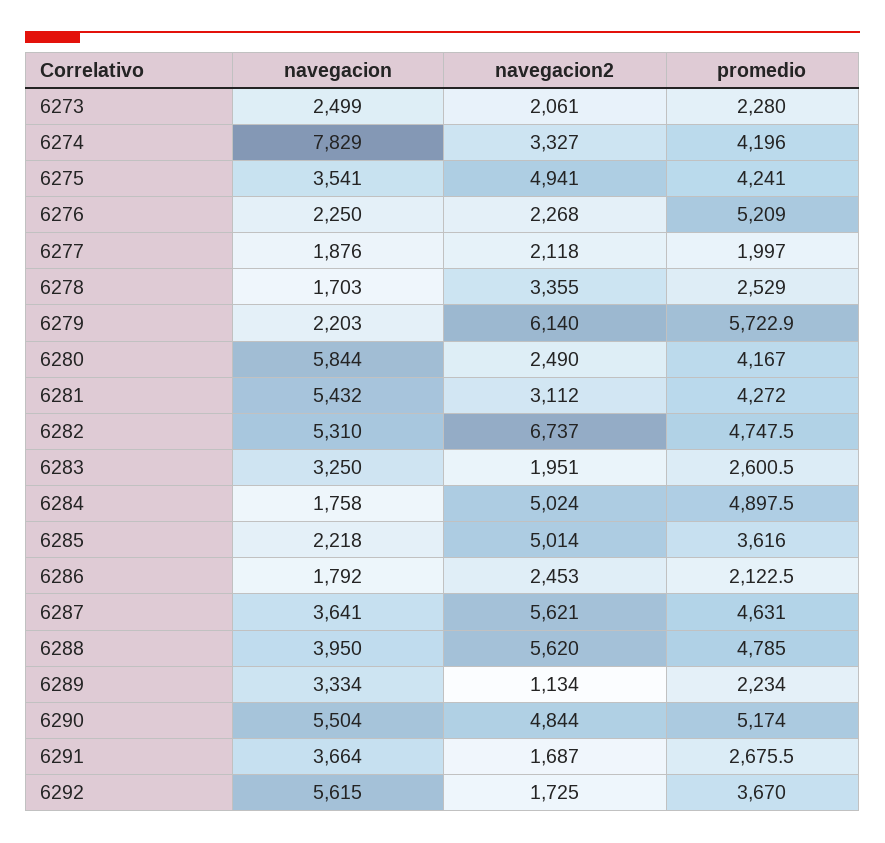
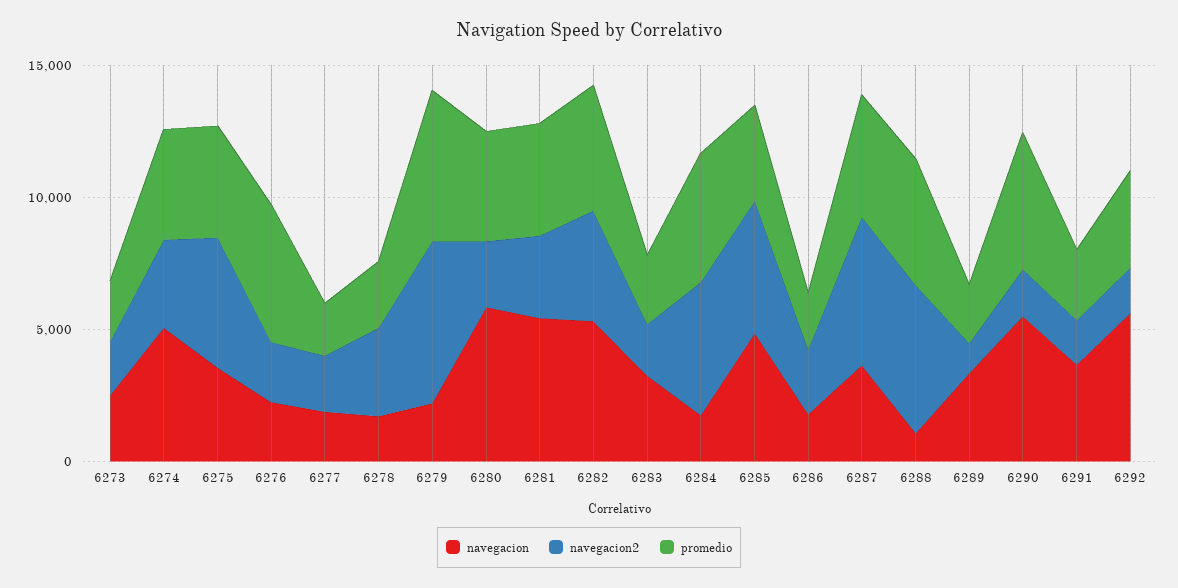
navegacion, 6274: 7829 -> 5000
navegacion2, 6282: 6737 -> 4000
navegacion, 6285: 2218 -> 5000
navegacion, 6288: 3950 -> 1000
navegacion2, 6290: 4844 -> 2000

